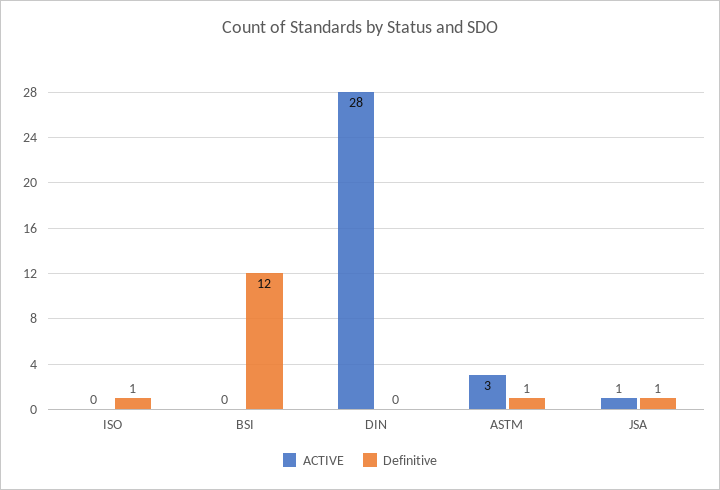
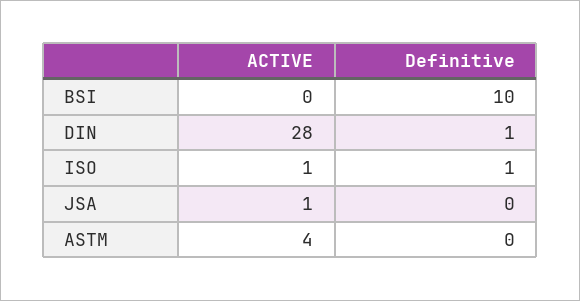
ACTIVE, ISO: 0 -> 1
Definitive, BSI: 12 -> 10
Definitive, DIN: 0 -> 1
ACTIVE, ASTM: 3 -> 4
Definitive, ASTM: 1 -> 0
Definitive, JSA: 1 -> 0

